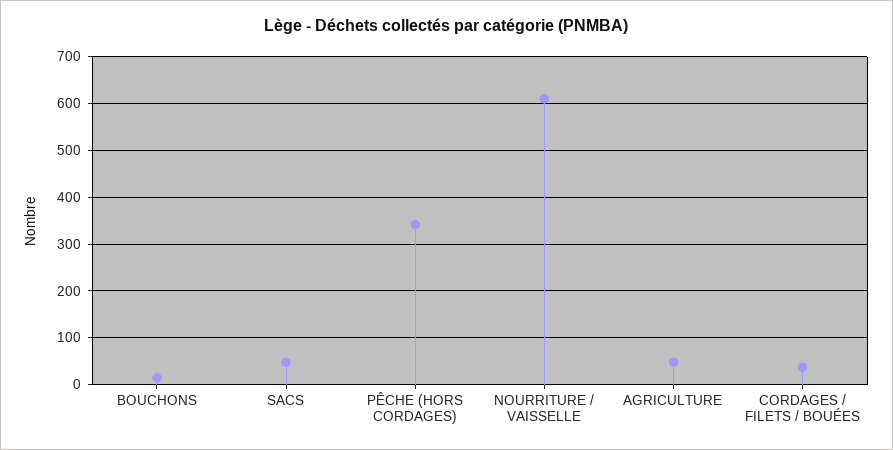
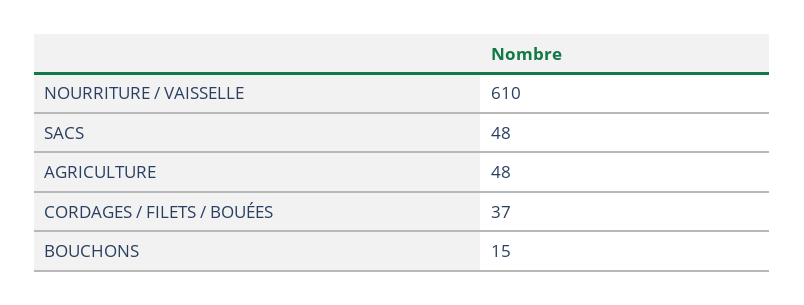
PÊCHE (HORS CORDAGES): 340 -> none

